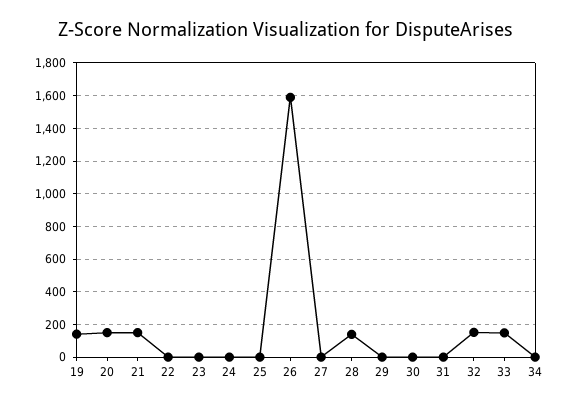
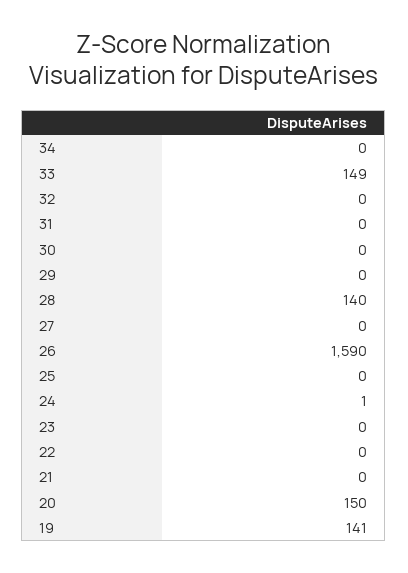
21: 150 -> 0
32: 150 -> 0

